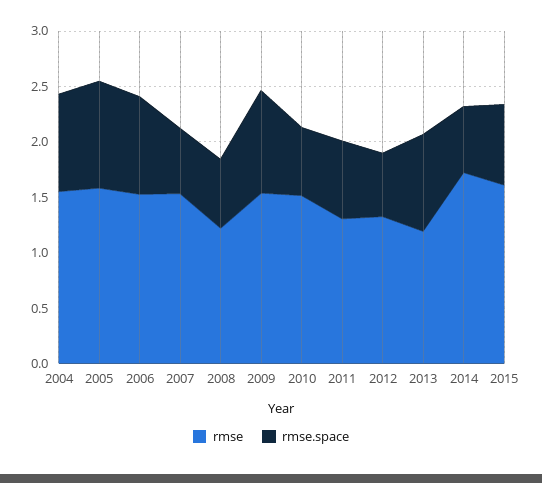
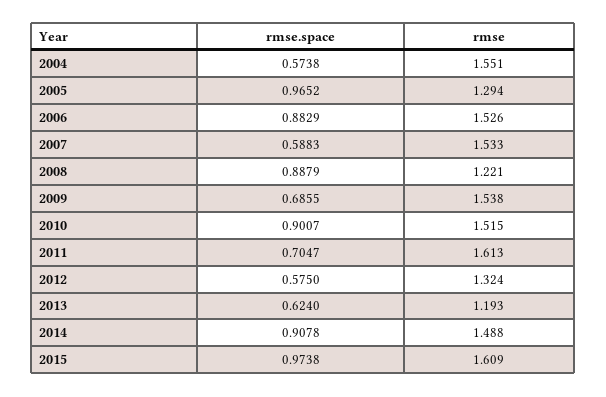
rmse.space, 2004: 0.9 -> 0.5738
rmse, 2005: 1.6 -> 1.294
rmse.space, 2008: 0.6 -> 0.8879
rmse.space, 2009: 0.9 -> 0.6855
rmse.space, 2010: 0.6 -> 0.9007
rmse, 2011: 1.3 -> 1.613
rmse.space, 2013: 0.9 -> 0.624
rmse, 2014: 1.7 -> 1.488
rmse.space, 2014: 0.6 -> 0.9078
rmse.space, 2015: 0.7 -> 0.9738

